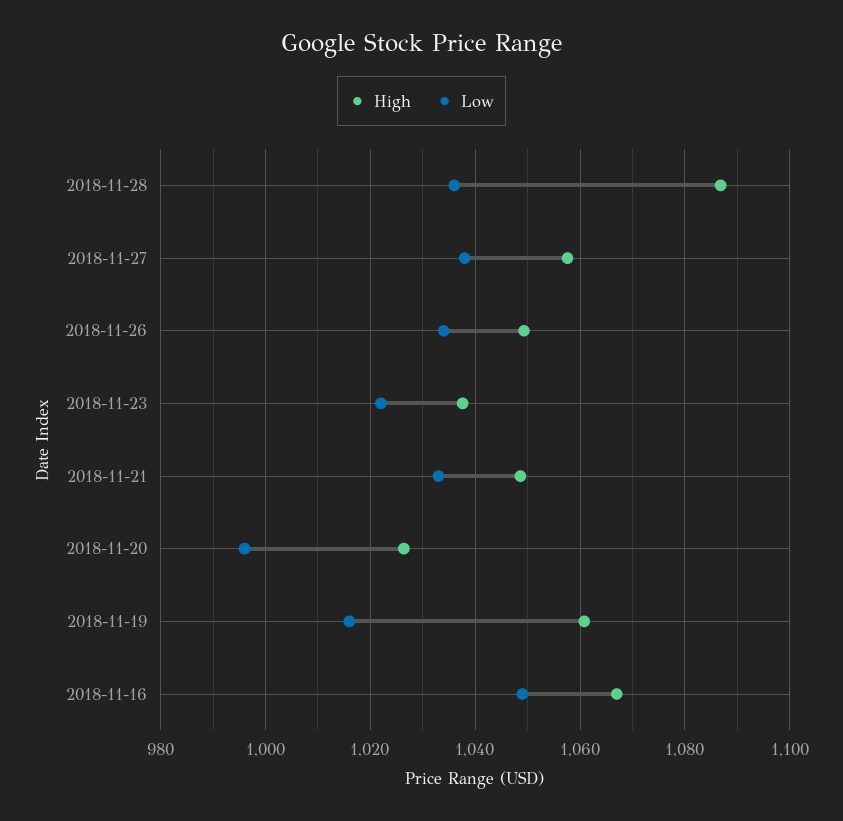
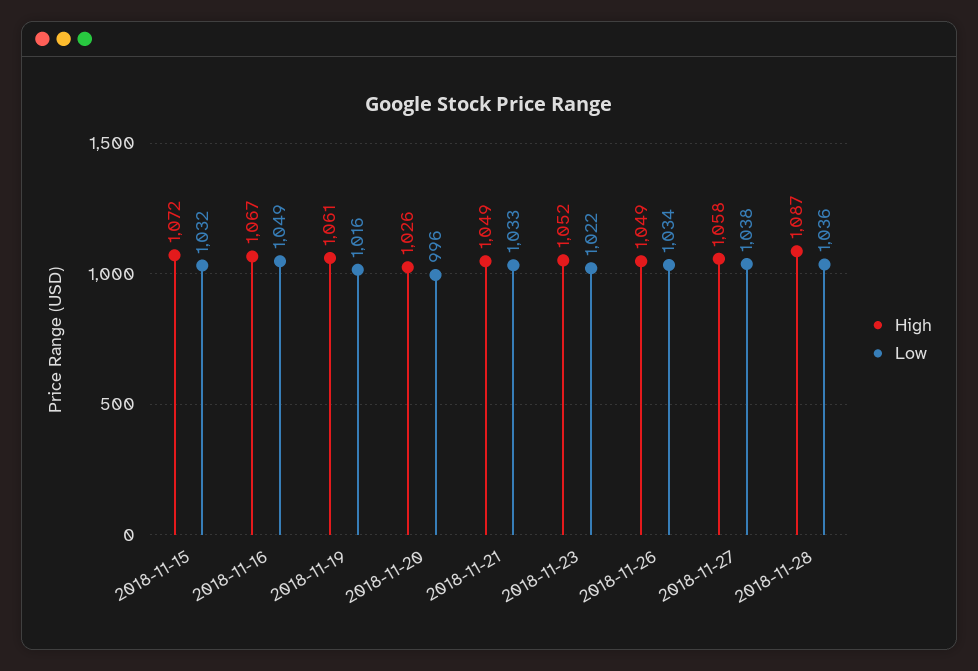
High, 2018-11-23: 1038 -> 1052
High, 2018-11-15: none -> 1072
Low, 2018-11-15: none -> 1032

